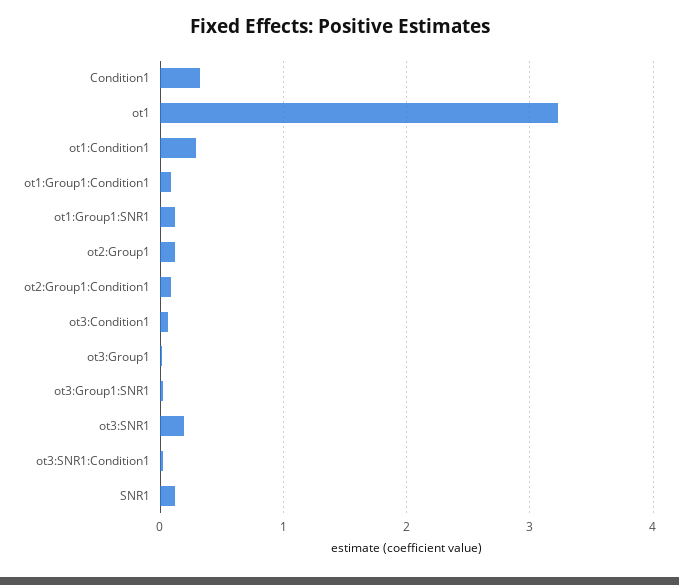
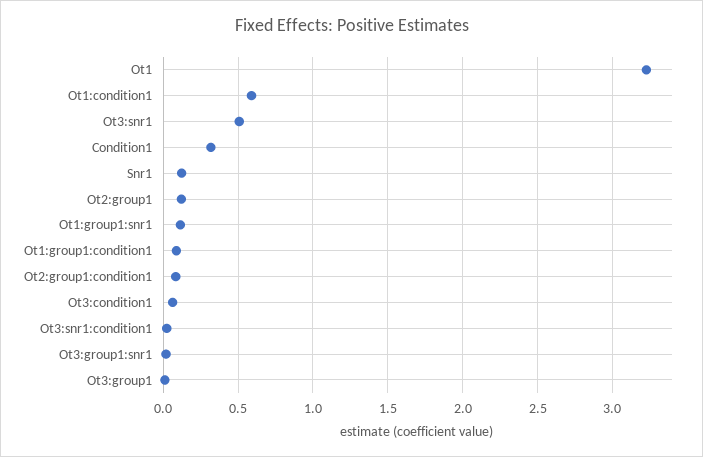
ot1:Condition1: 0.3 -> 0.6
ot3:SNR1: 0.2 -> 0.5

